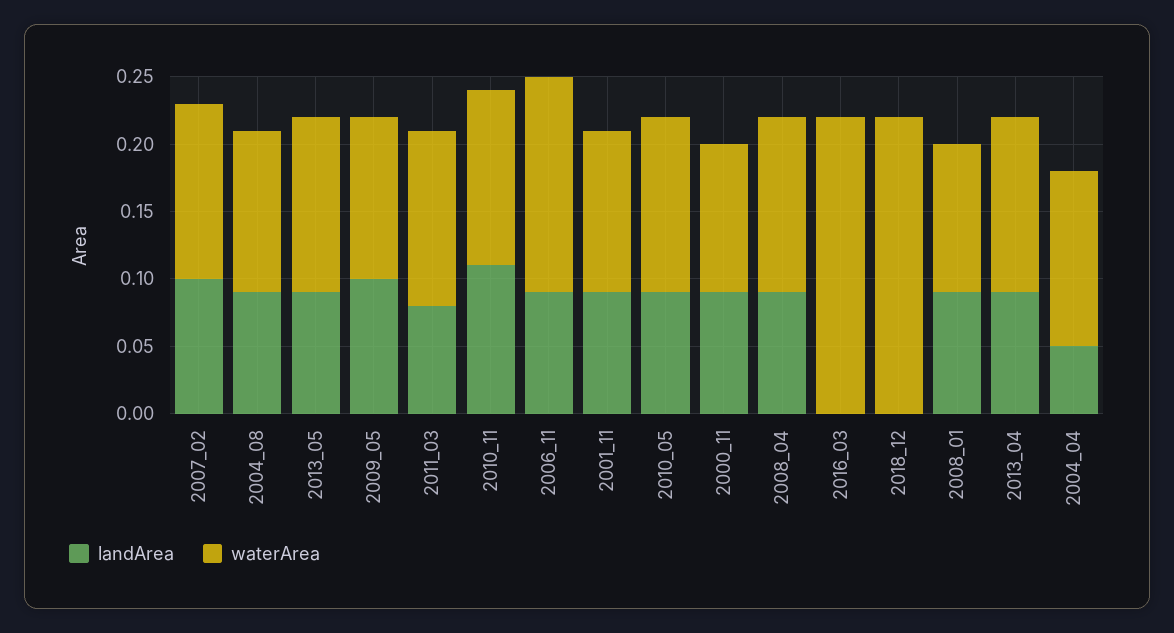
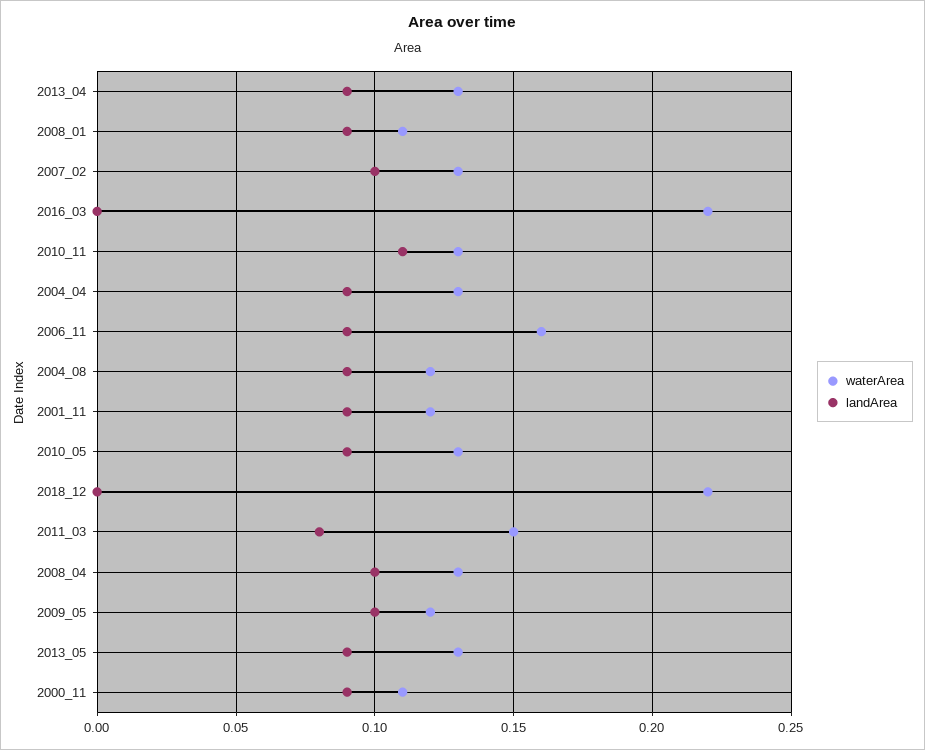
waterArea, 2011_03: 0.13 -> 0.15
landArea, 2008_04: 0.09 -> 0.1
landArea, 2004_04: 0.05 -> 0.09

